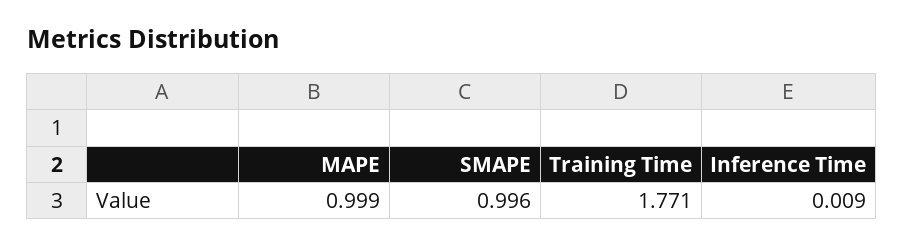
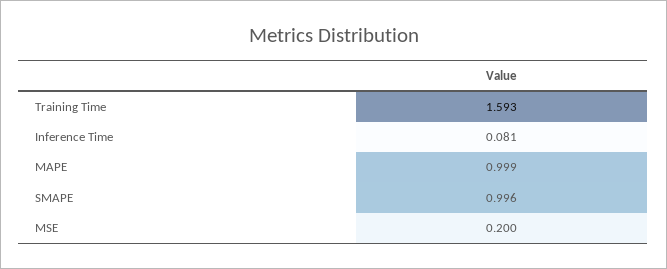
Training Time: 1.771 -> 1.593
Inference Time: 0.009 -> 0.081
MSE: none -> 0.2

